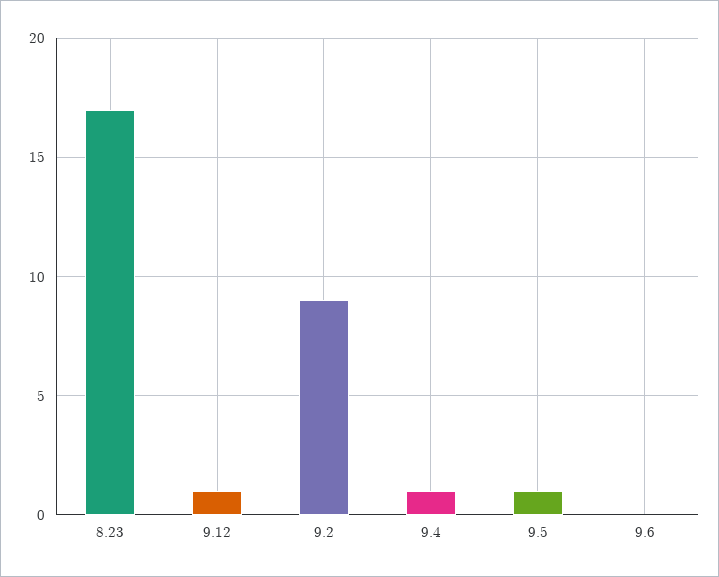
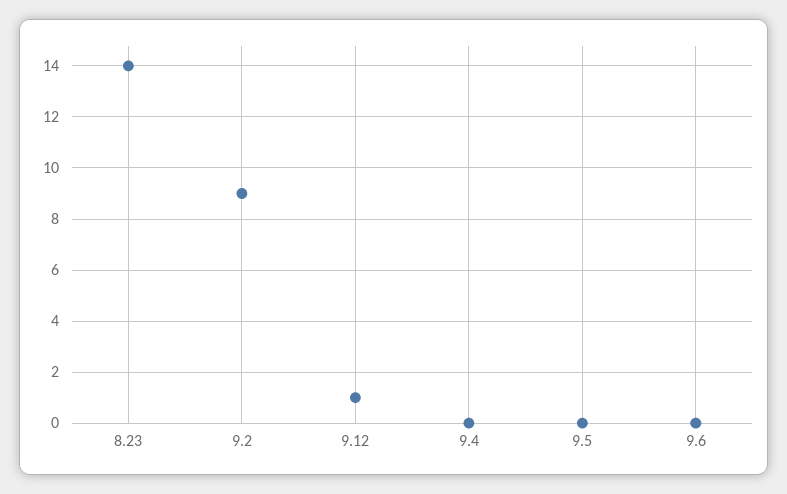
8.23: 17 -> 14
9.4: 1 -> 0
9.5: 1 -> 0

